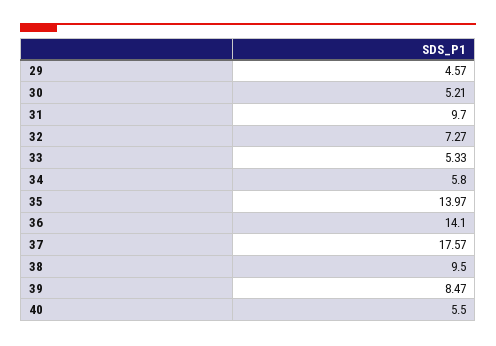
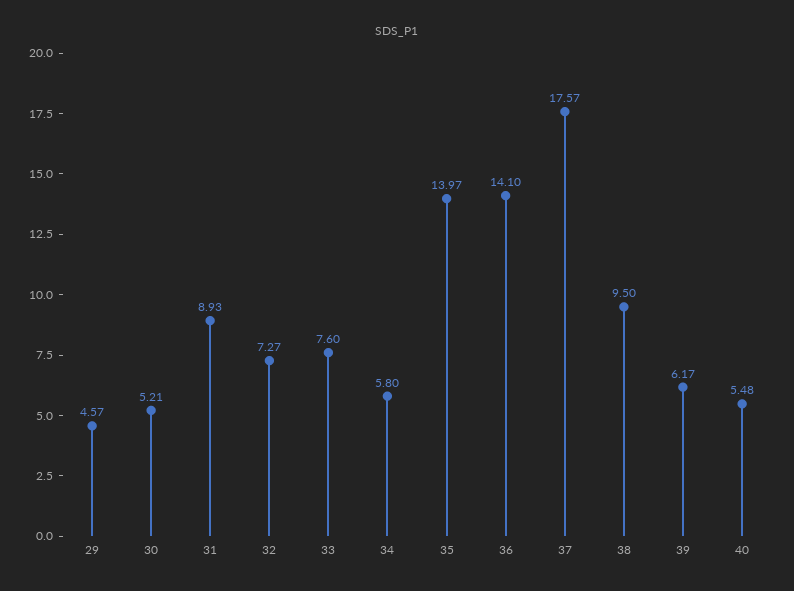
31: 9.7 -> 8.93
33: 5.33 -> 7.6
39: 8.47 -> 6.17
40: 5.5 -> 5.48

